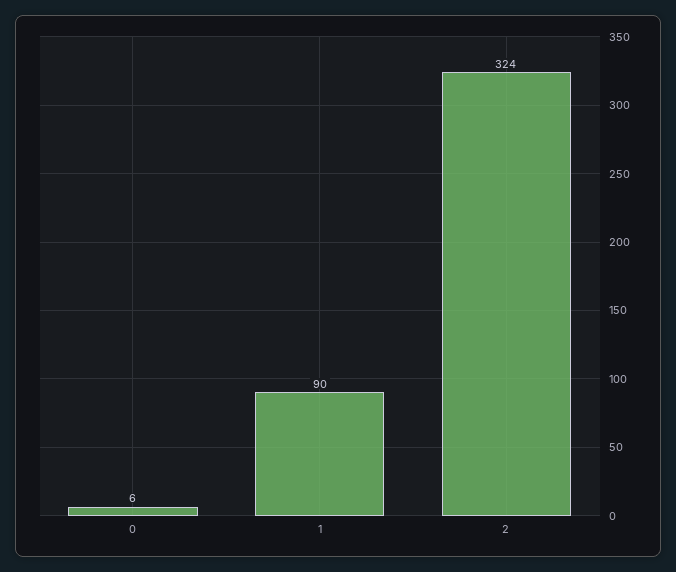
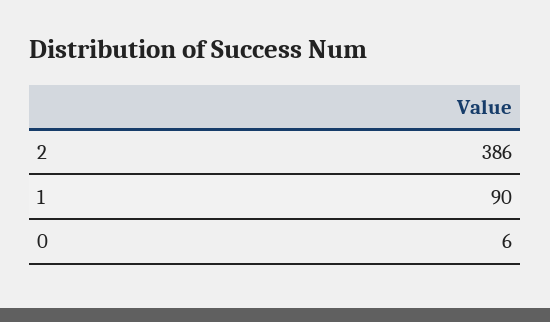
2: 324 -> 386

